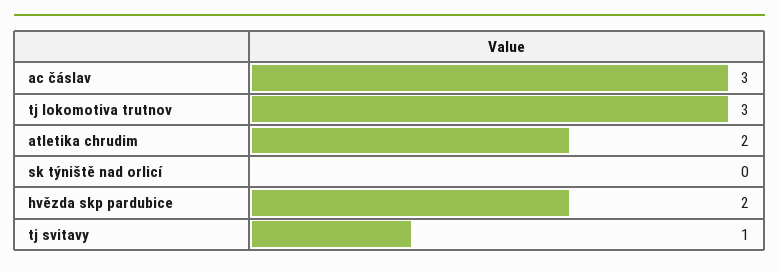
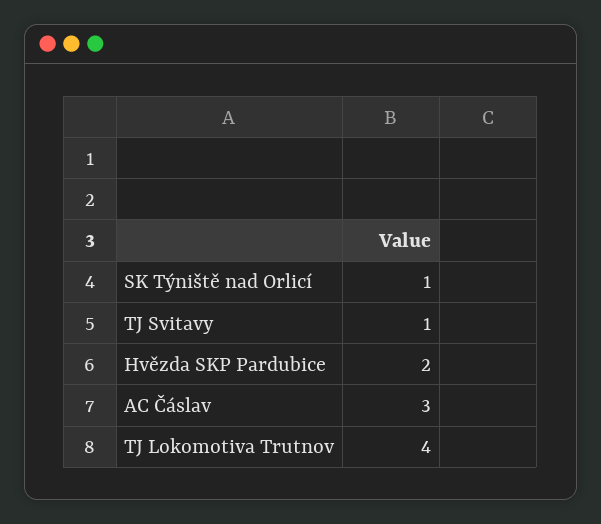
tj lokomotiva trutnov: 3 -> 4
atletika chrudim: 2 -> none
sk týniště nad orlicí: 0 -> 1

